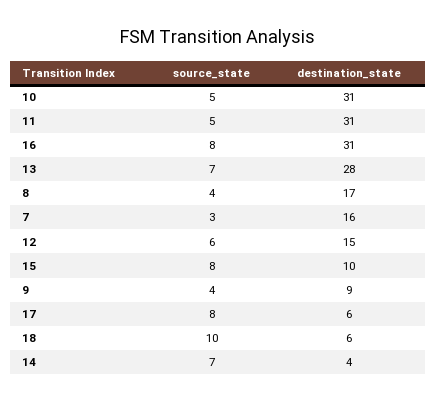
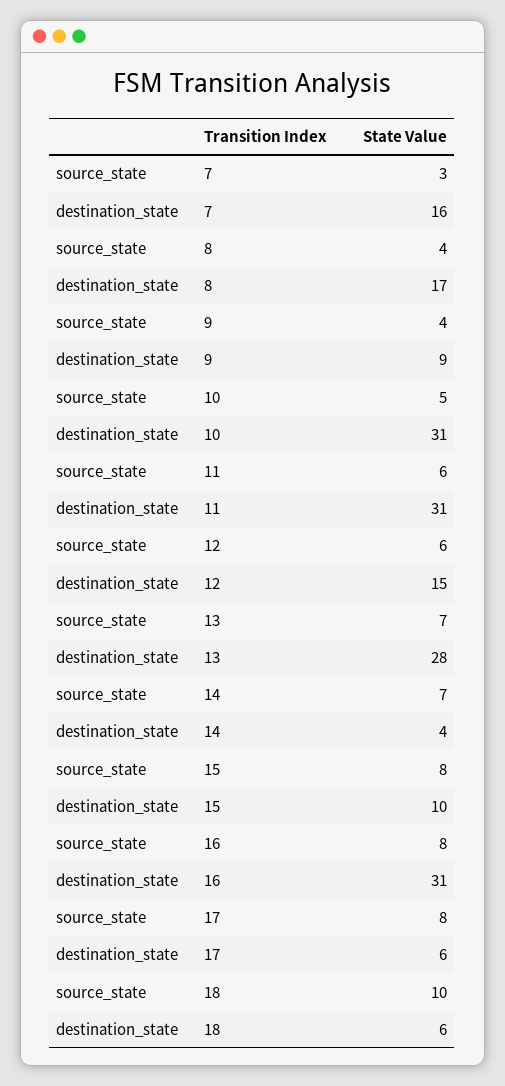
source_state, 11: 5 -> 6

